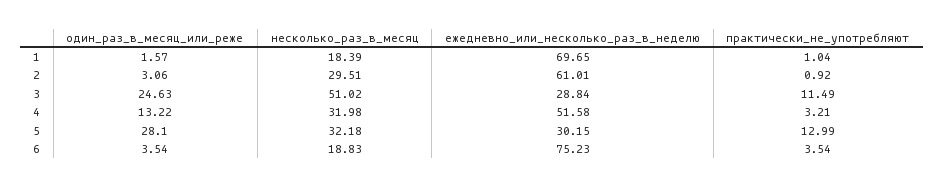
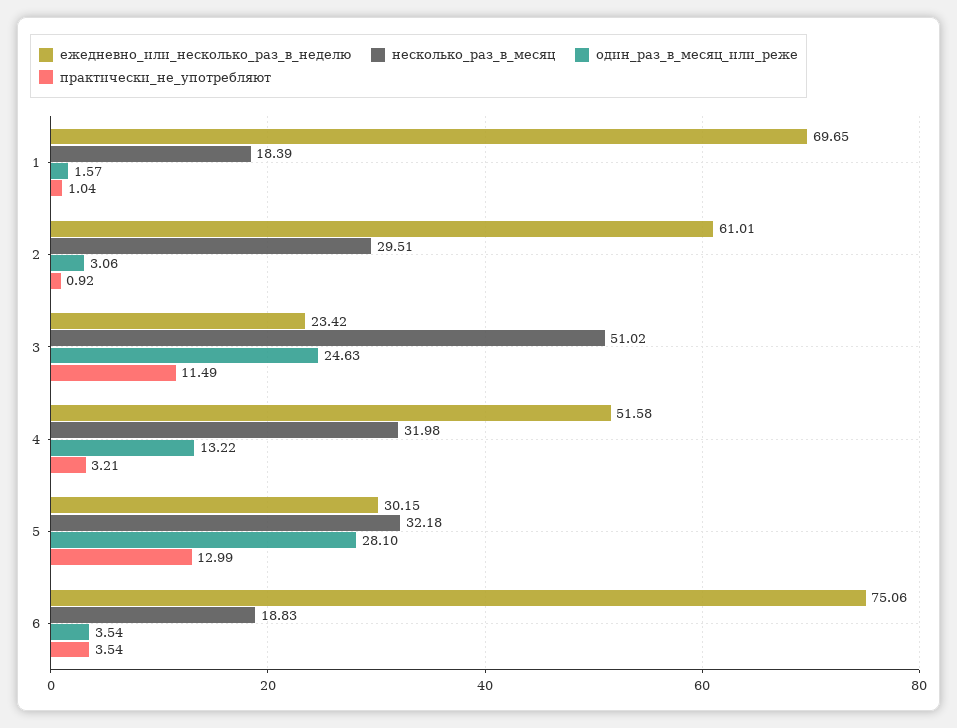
ежедневно_или_несколько_раз_в_неделю, 3: 28.84 -> 23.42
ежедневно_или_несколько_раз_в_неделю, 6: 75.23 -> 75.06

